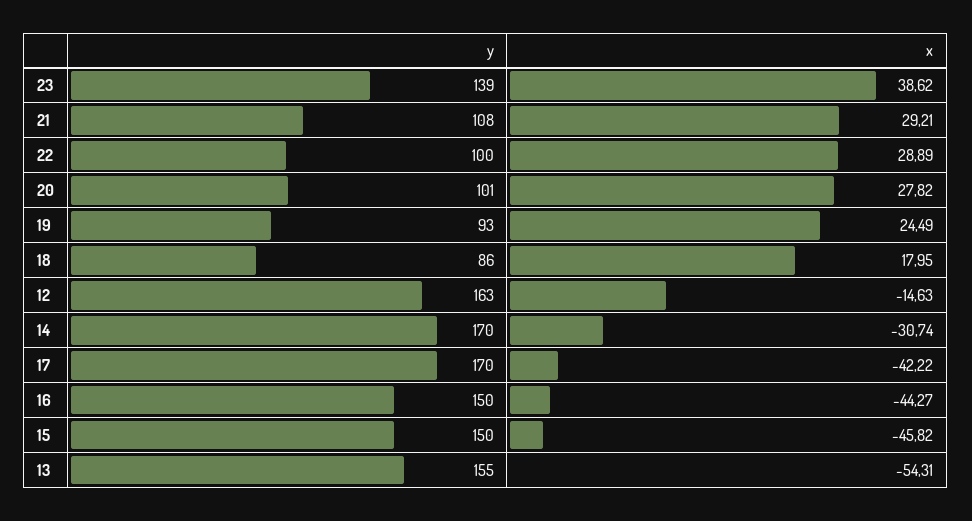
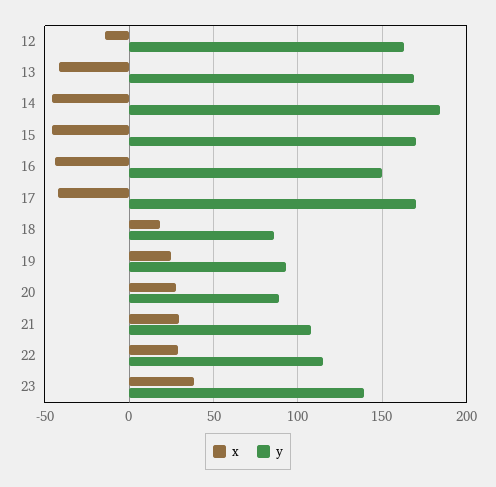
y, 22: 100 -> 115
y, 20: 101 -> 90
y, 14: 170 -> 185
x, 14: -30.74 -> -45
y, 15: 150 -> 170
y, 13: 155 -> 170
x, 13: -54.31 -> -40

